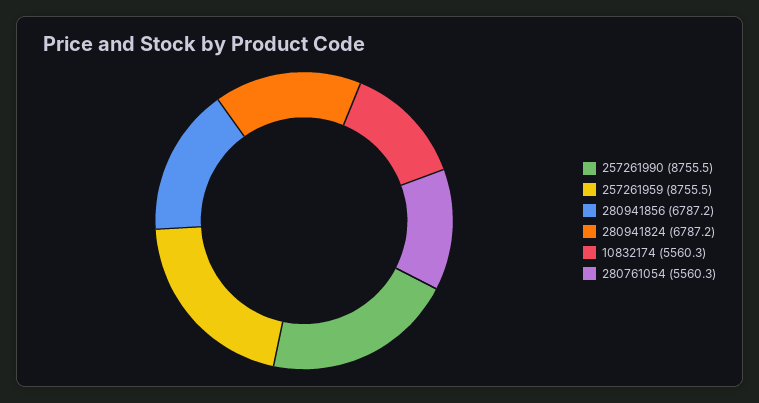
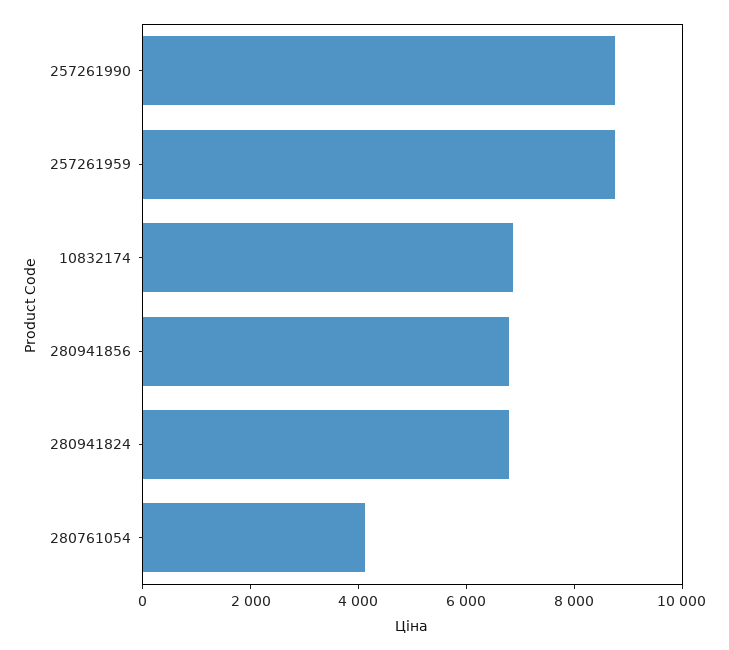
10832174: 5560.3 -> 7000
280761054: 5560.3 -> 4000

